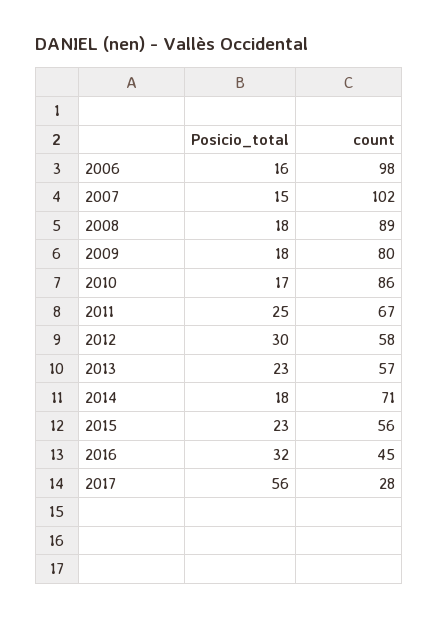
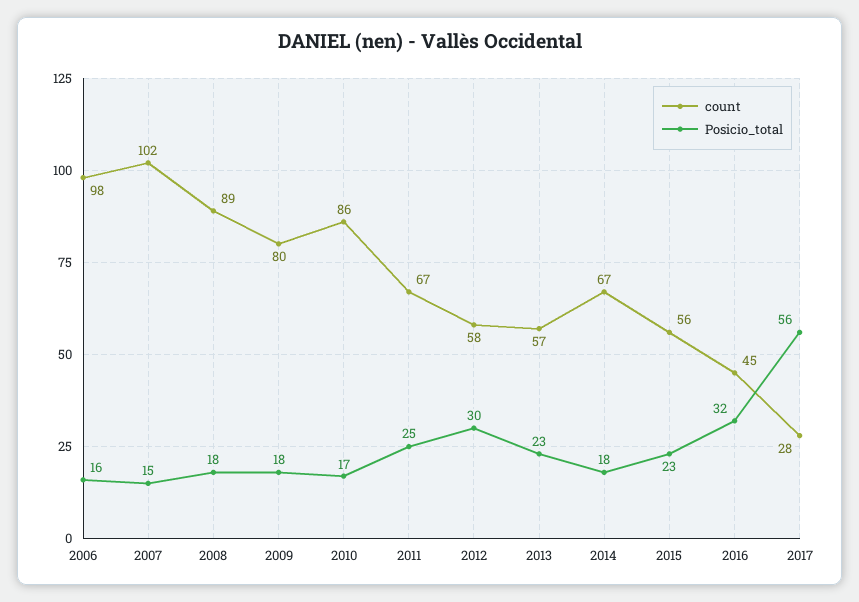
count, 2014: 71 -> 67

